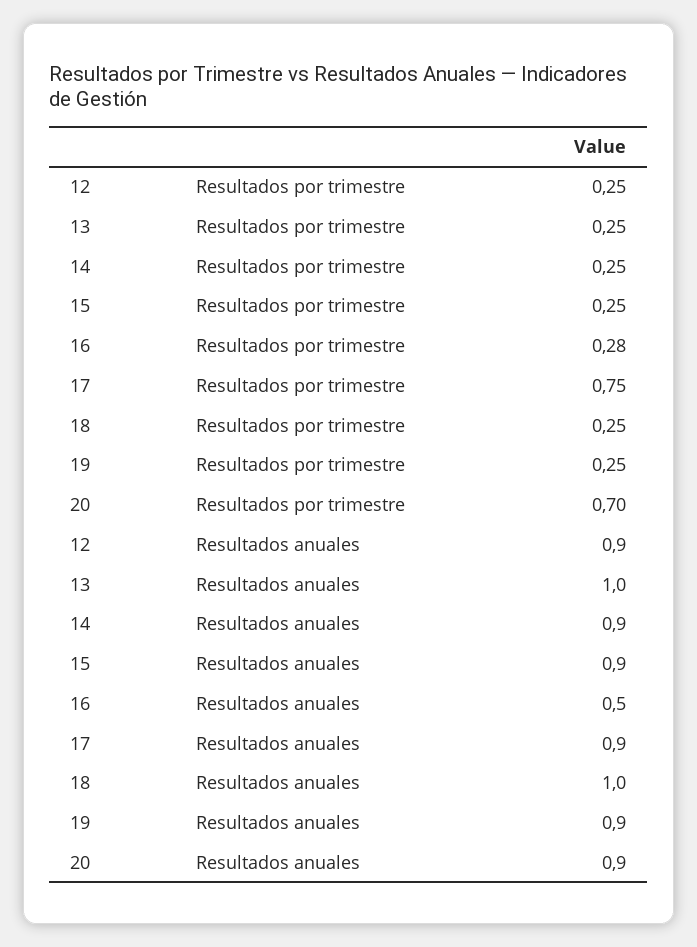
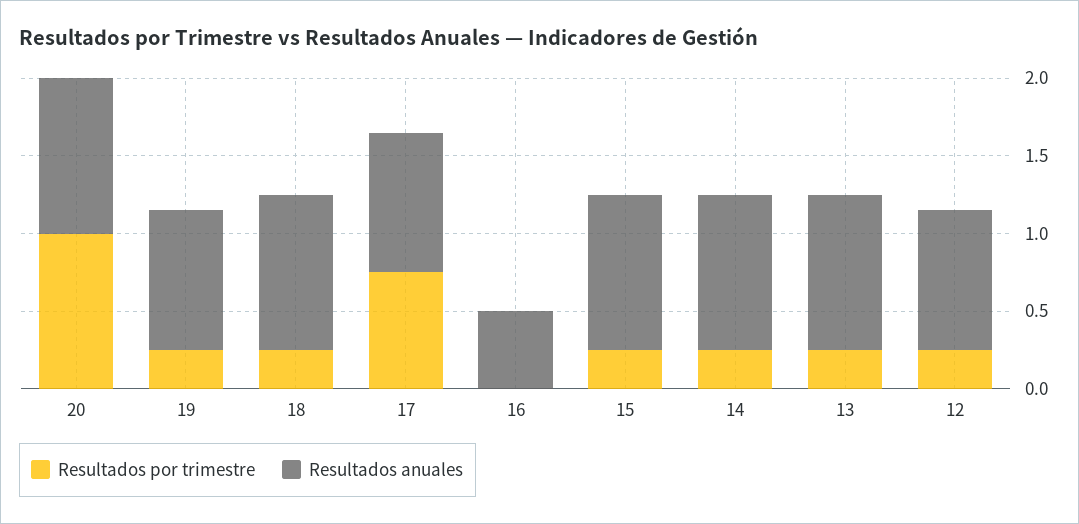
Resultados por trimestre, 16: 0.28 -> 0
Resultados por trimestre, 20: 0.7 -> 1
Resultados anuales, 14: 0.9 -> 1
Resultados anuales, 15: 0.9 -> 1
Resultados anuales, 20: 0.9 -> 1

